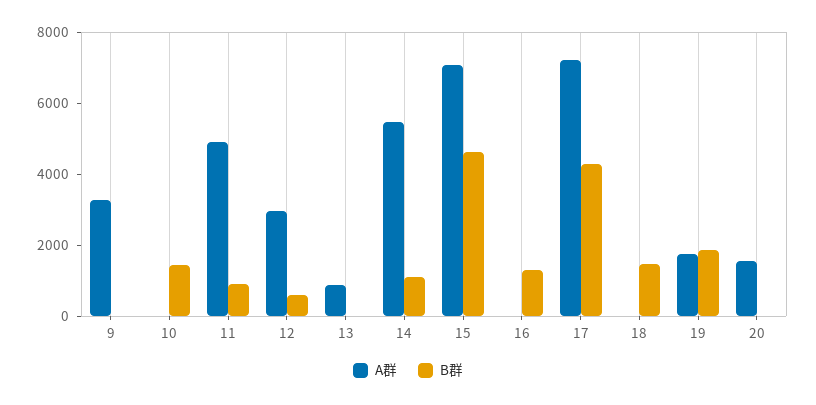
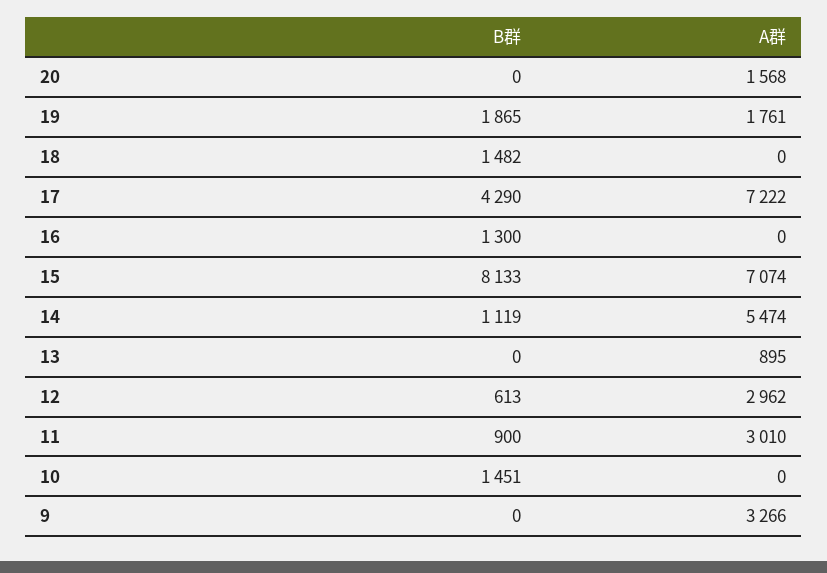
A群, 11: 5000 -> 3010
B群, 15: 4500 -> 8133

